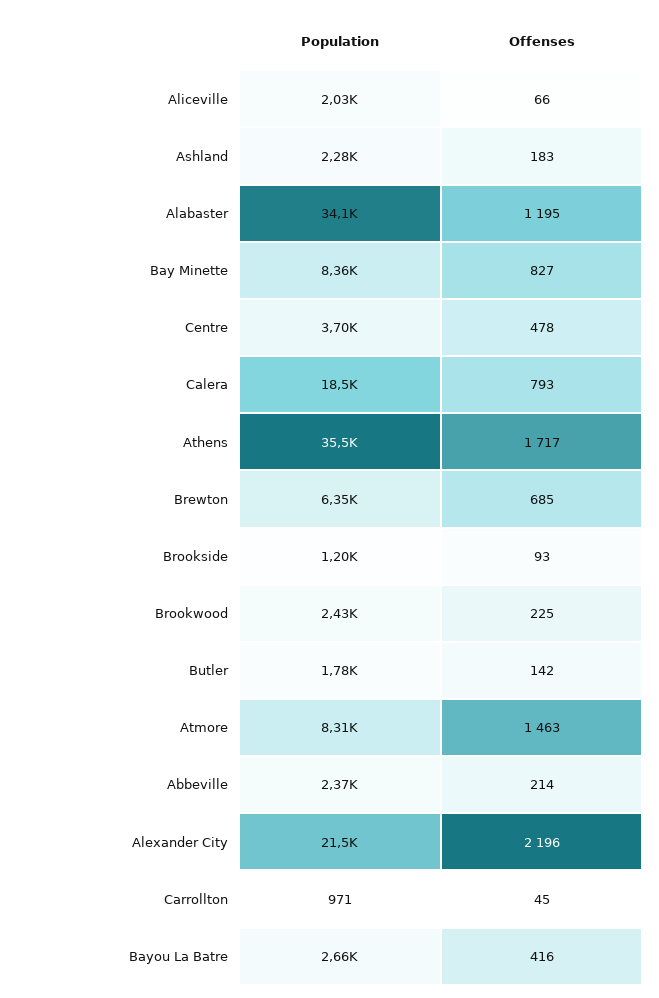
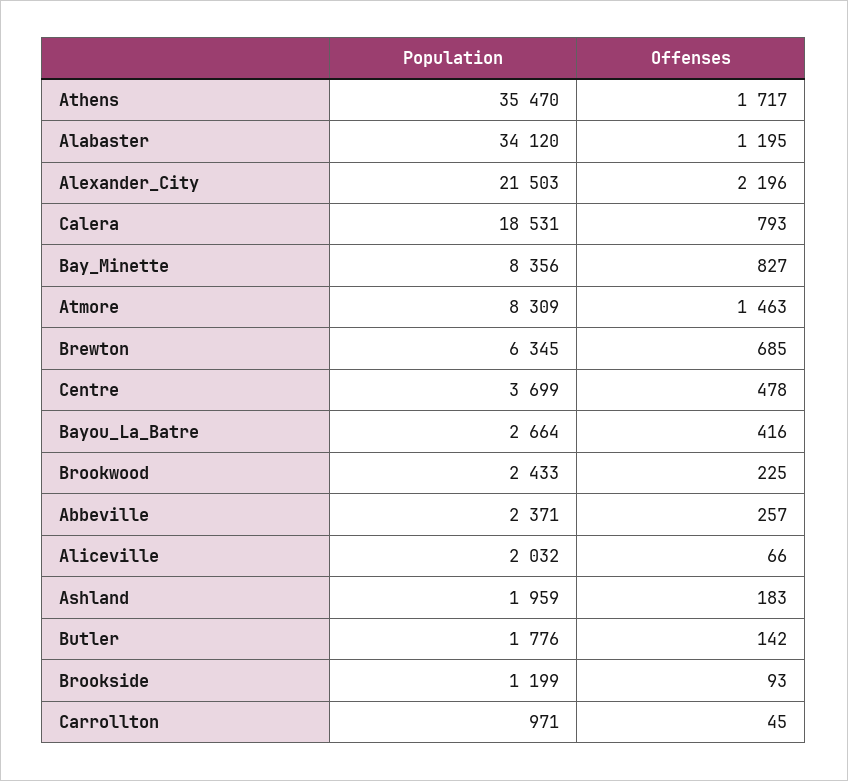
Population, Ashland: 2280 -> 1959
Offenses, Abbeville: 214 -> 257

